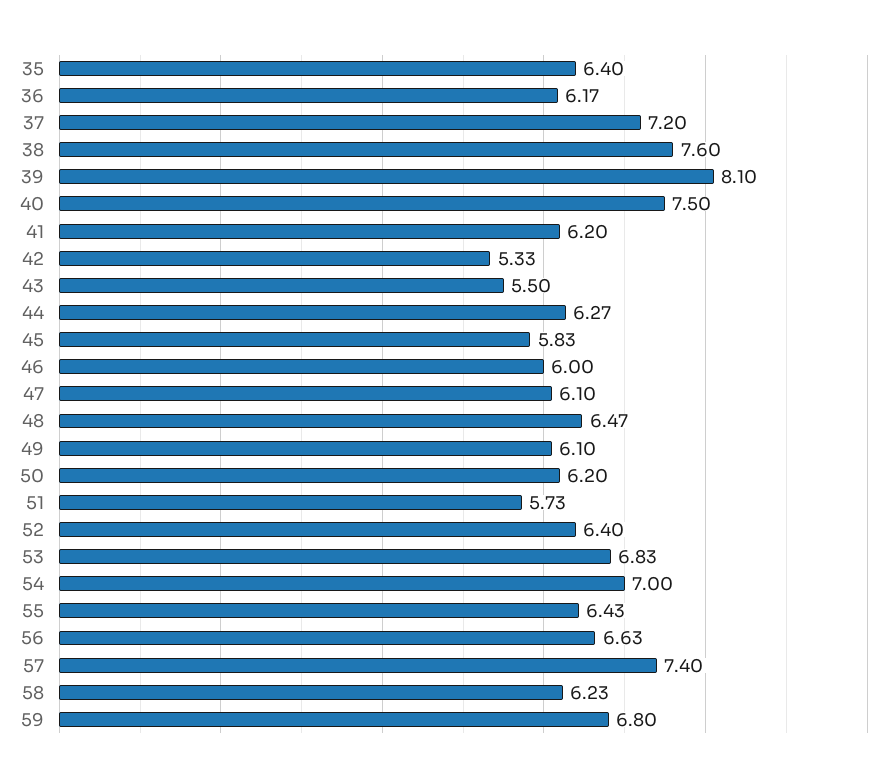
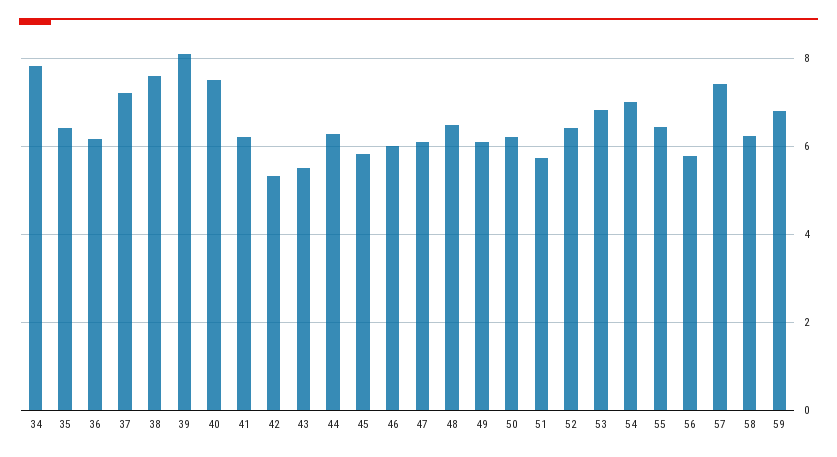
56: 6.63 -> 5.8
34: none -> 7.8

